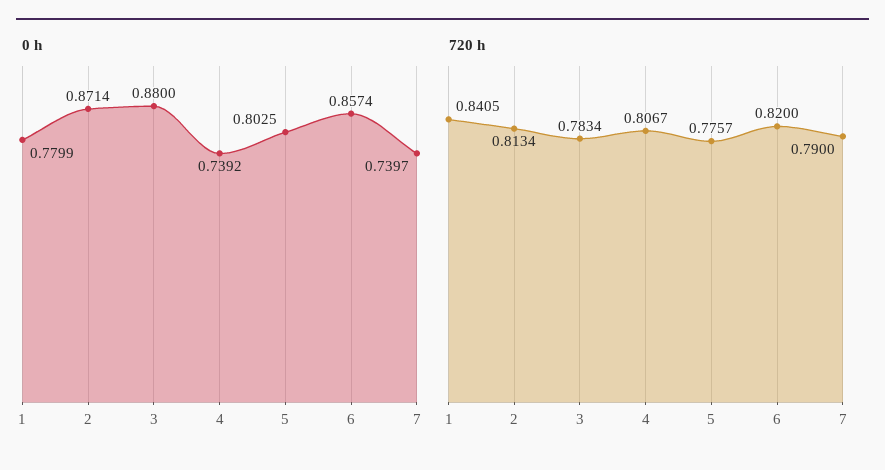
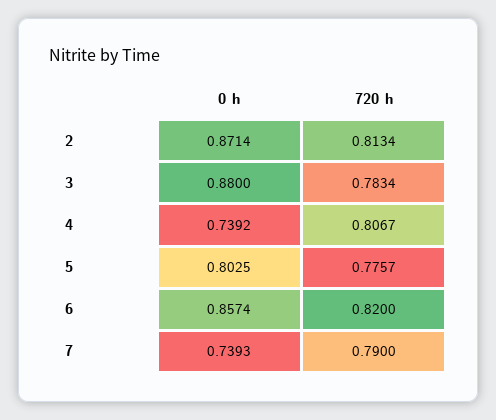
0 h, 1: 0.7799 -> none
0 h, 7: 0.7397 -> 0.7393
720 h, 1: 0.8405 -> none

